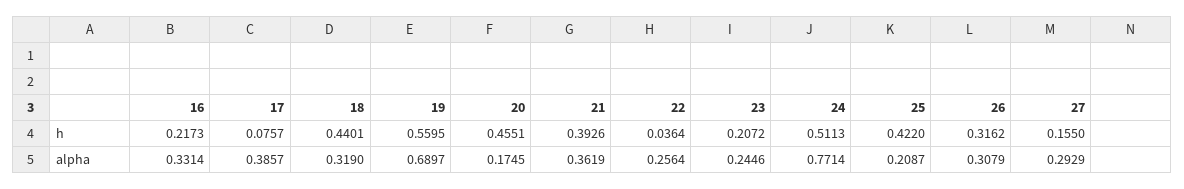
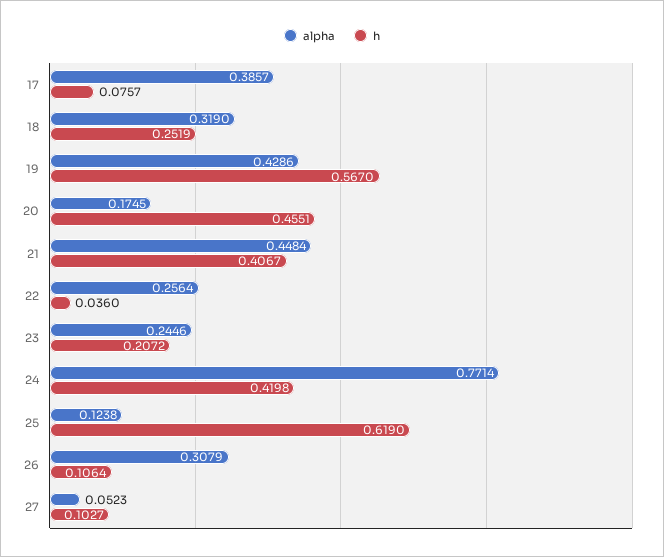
h, 16: 0.2173 -> none
h, 18: 0.4401 -> 0.2519
h, 19: 0.5595 -> 0.567
h, 21: 0.3926 -> 0.4067
h, 22: 0.0364 -> 0.036
h, 24: 0.5113 -> 0.4198
h, 25: 0.422 -> 0.619
h, 26: 0.3162 -> 0.1064
h, 27: 0.155 -> 0.1027
alpha, 16: 0.3314 -> none
alpha, 19: 0.6897 -> 0.4286
alpha, 21: 0.3619 -> 0.4484
alpha, 25: 0.2087 -> 0.1238
alpha, 27: 0.2929 -> 0.0523

